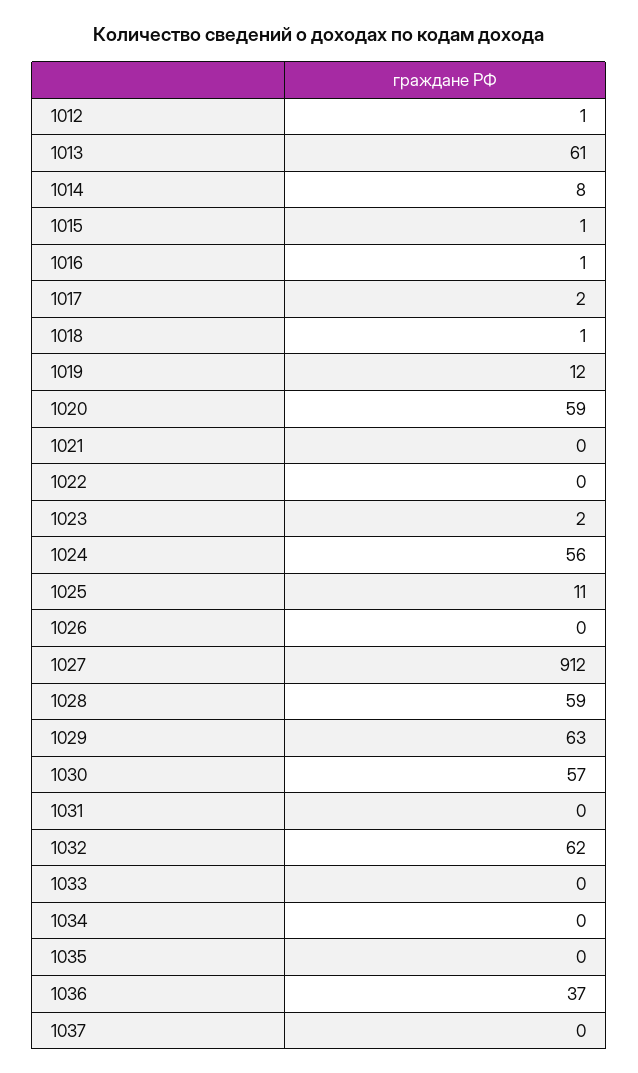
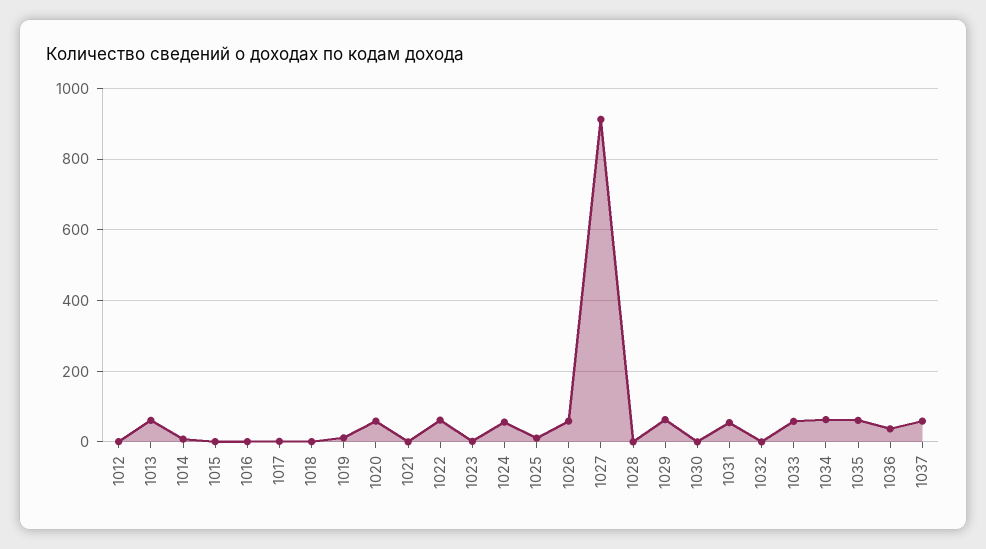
1022: 0 -> 60
1026: 0 -> 60
1028: 59 -> 0
1030: 57 -> 0
1031: 0 -> 60
1032: 62 -> 0
1033: 0 -> 60
1034: 0 -> 60
1035: 0 -> 60
1037: 0 -> 60

